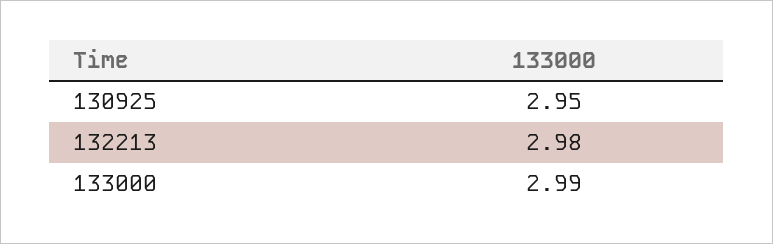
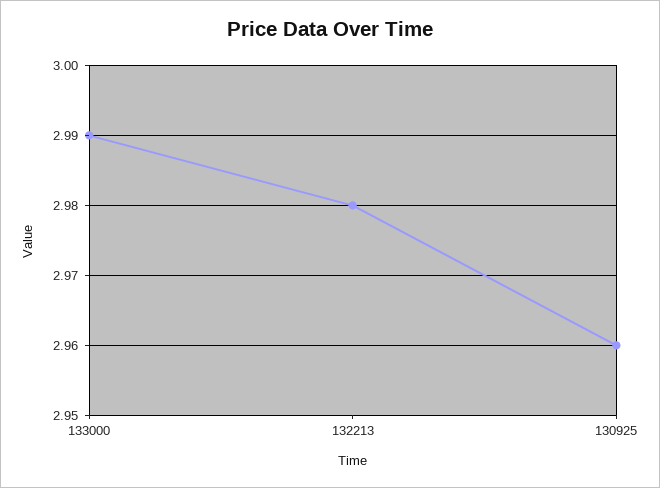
130925: 2.95 -> 2.96

